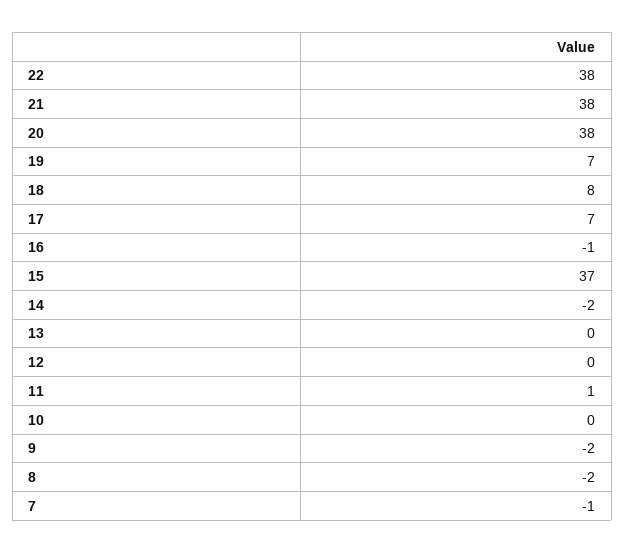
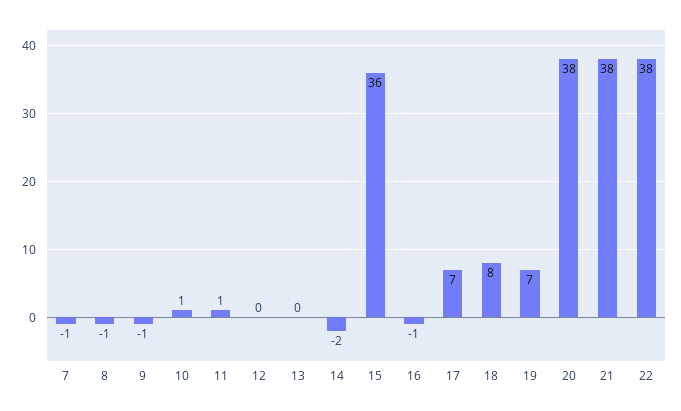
15: 37 -> 36
10: 0 -> 1
9: -2 -> -1
8: -2 -> -1

